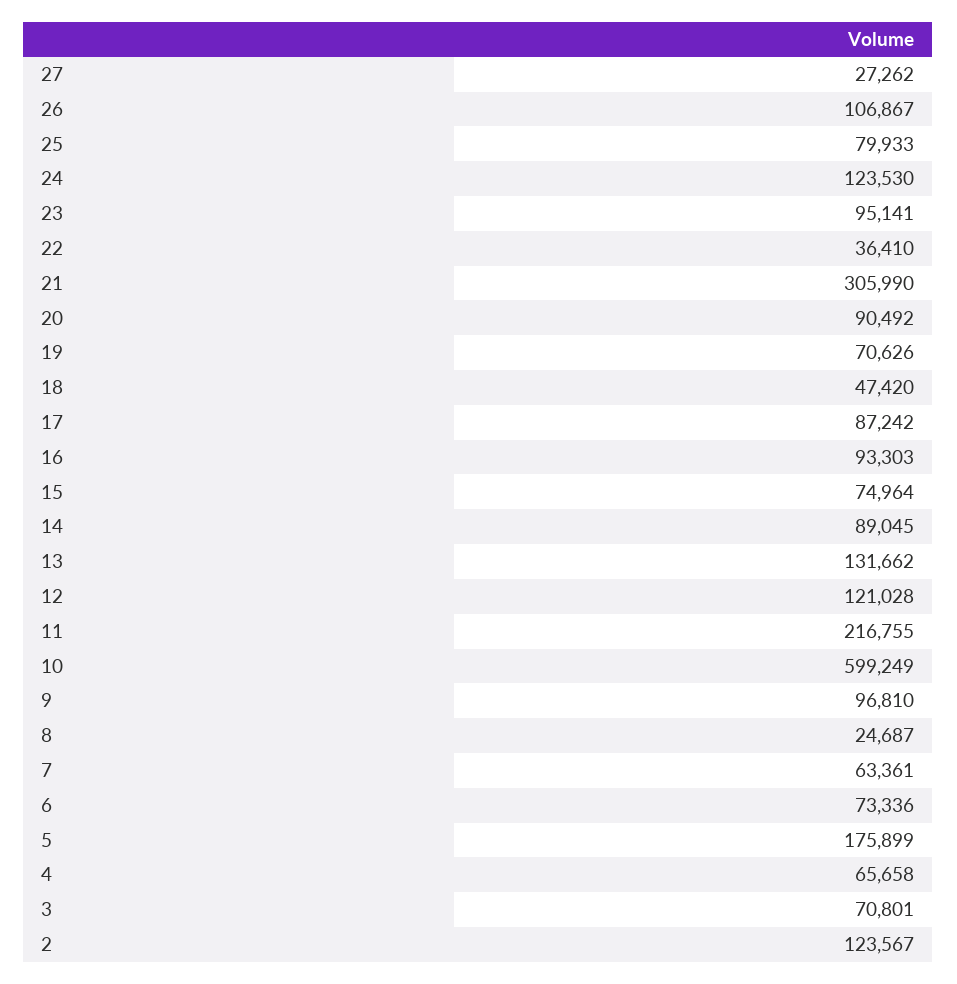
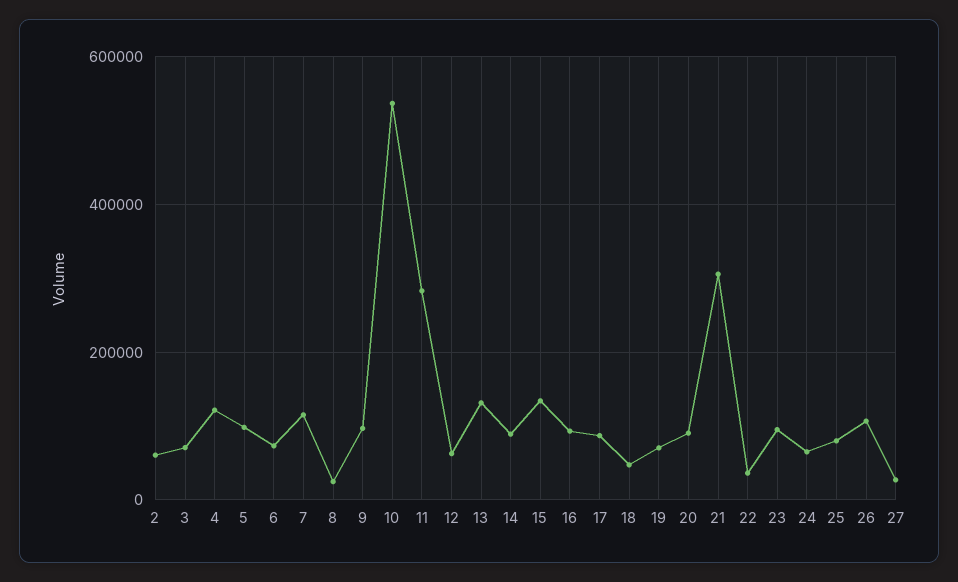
24: 123530 -> 60000
15: 74964 -> 140000
12: 121028 -> 60000
11: 216755 -> 280000
10: 599249 -> 540000
7: 63361 -> 120000
5: 175899 -> 100000
4: 65658 -> 120000
2: 123567 -> 60000

